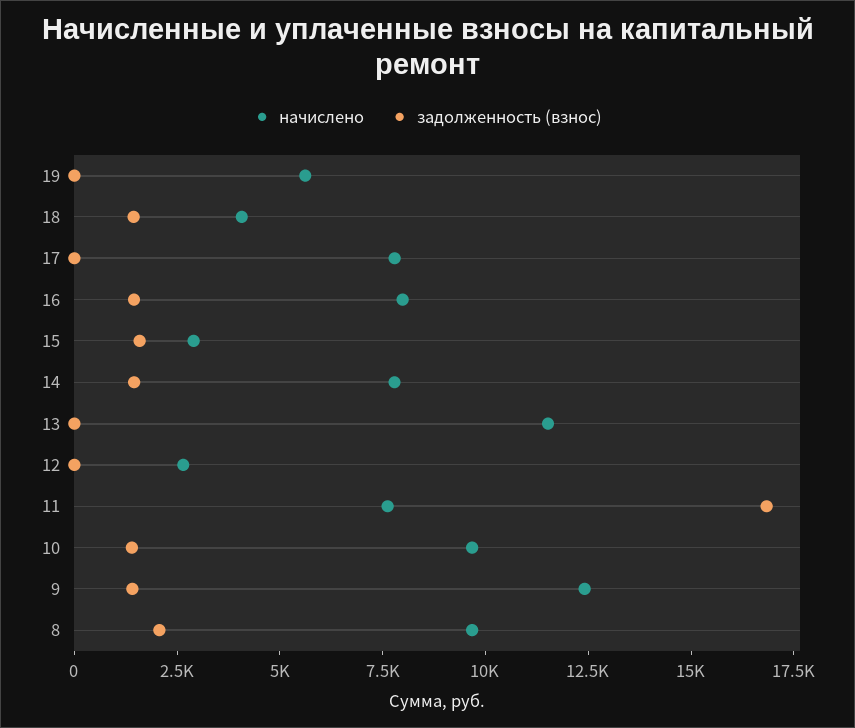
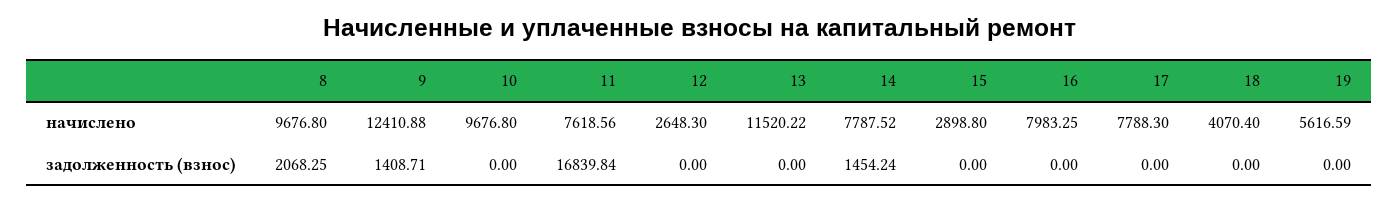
задолженность (взнос), 18: 1500 -> 0
задолженность (взнос), 16: 1500 -> 0
задолженность (взнос), 15: 1500 -> 0
задолженность (взнос), 10: 1500 -> 0

